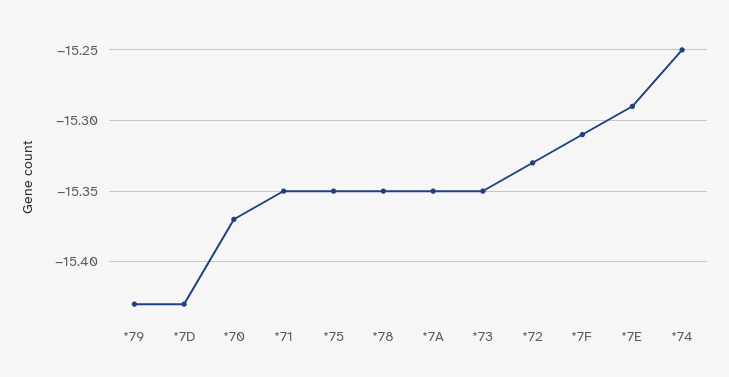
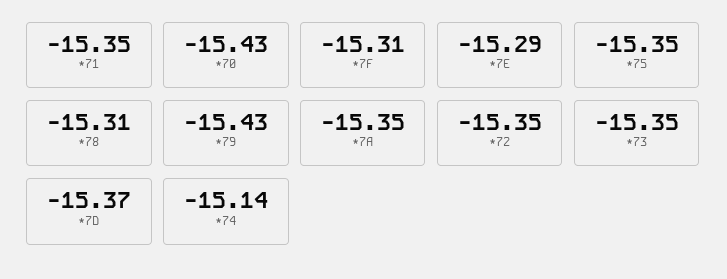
*7D: -15.43 -> -15.37
*70: -15.37 -> -15.43
*78: -15.35 -> -15.31
*72: -15.33 -> -15.35
*74: -15.25 -> -15.14

